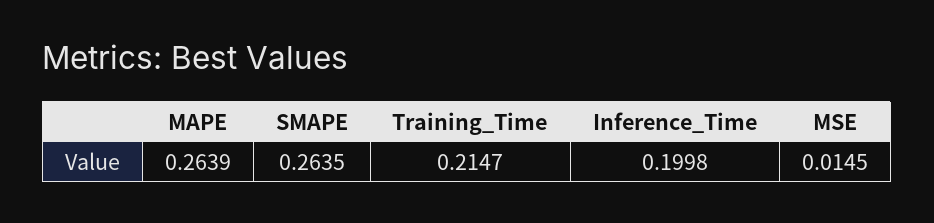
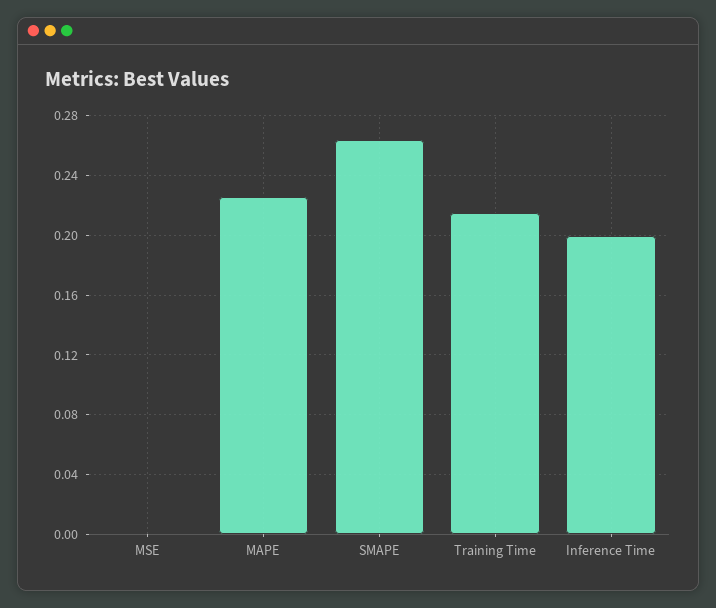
MAPE: 0.2639 -> 0.225
MSE: 0.0145 -> 0

